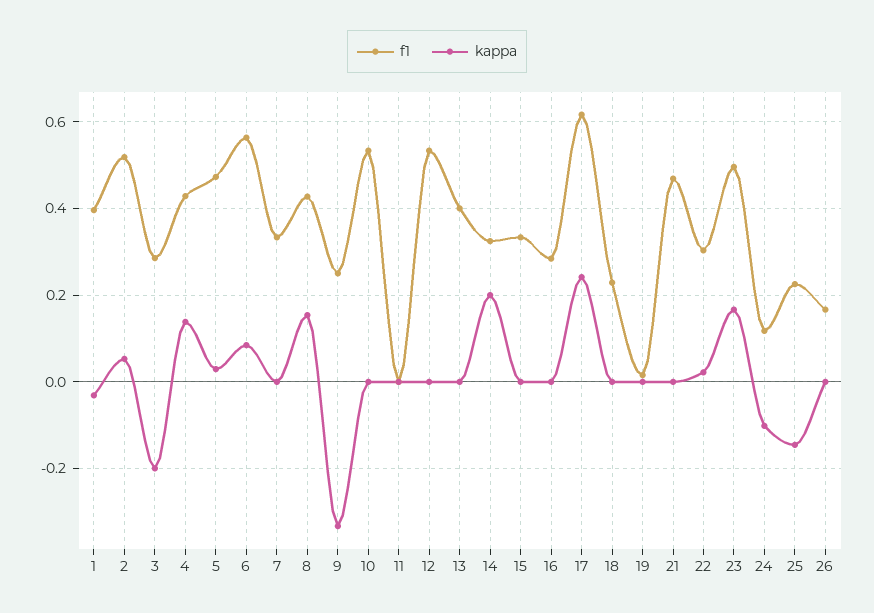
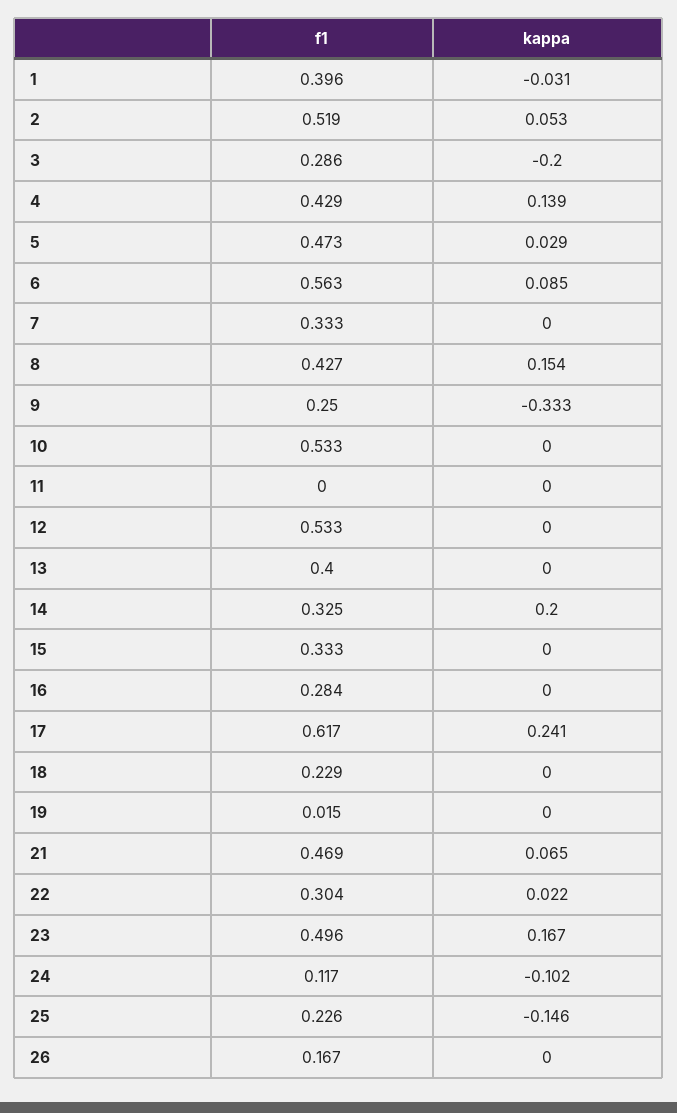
kappa, 21: 0 -> 0.065

